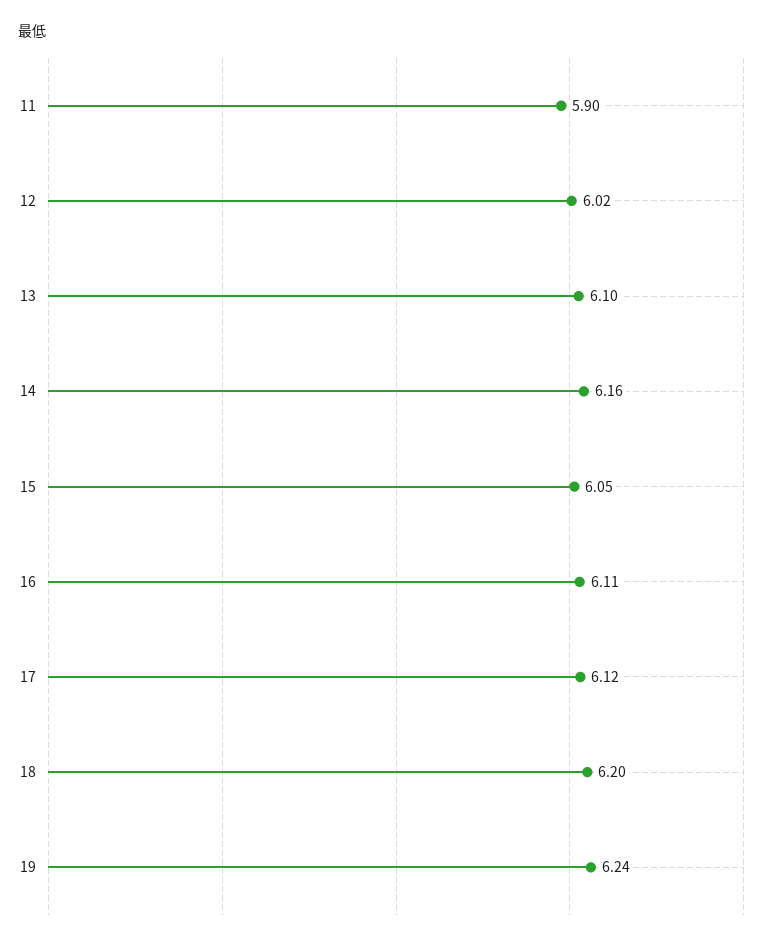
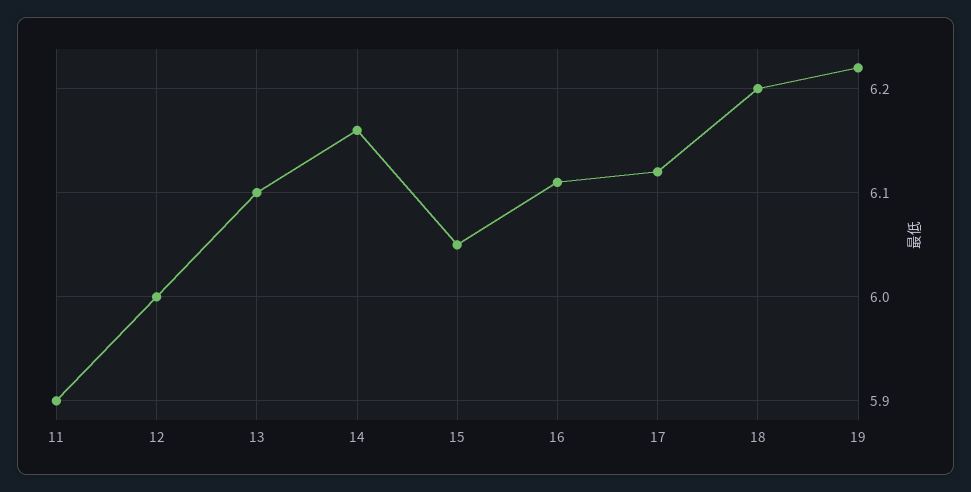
12: 6.02 -> 6
19: 6.24 -> 6.22

